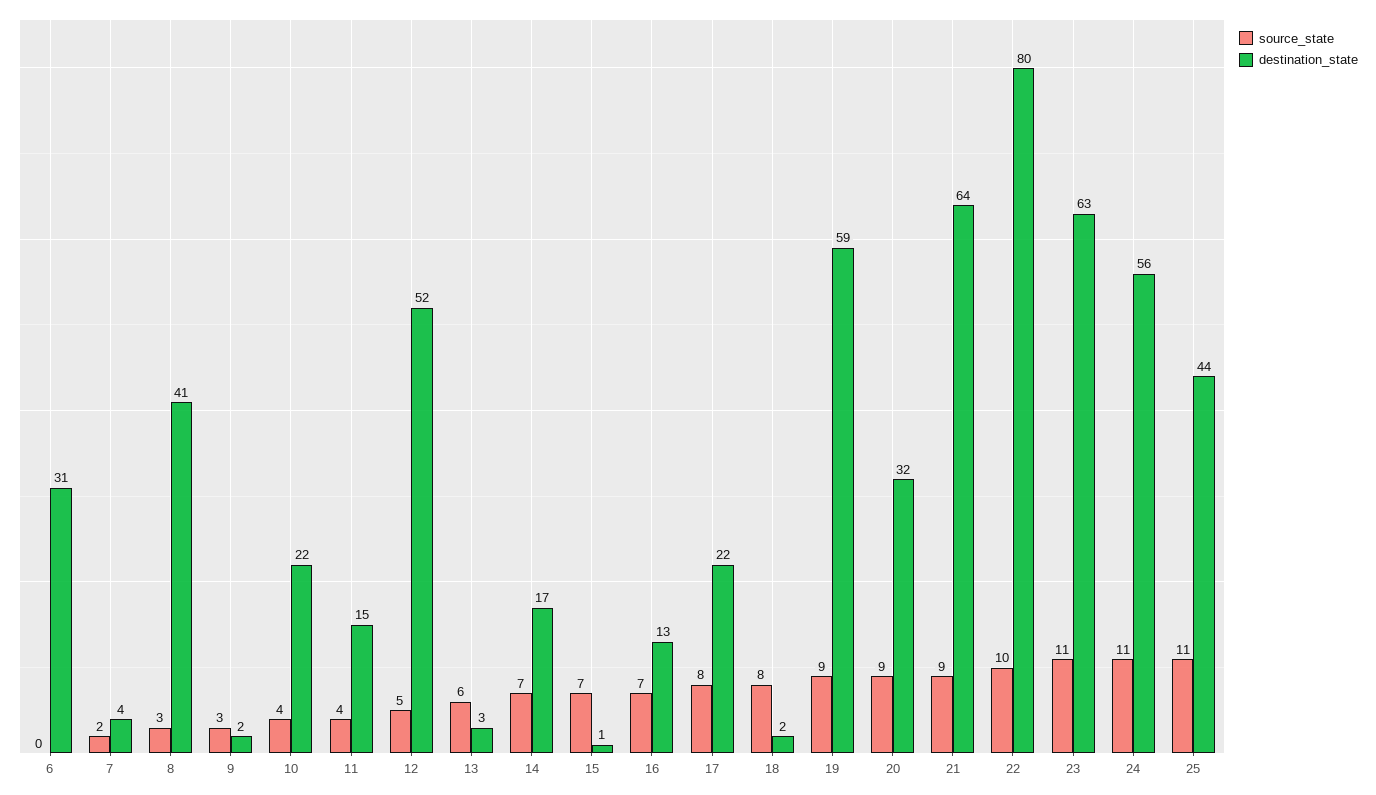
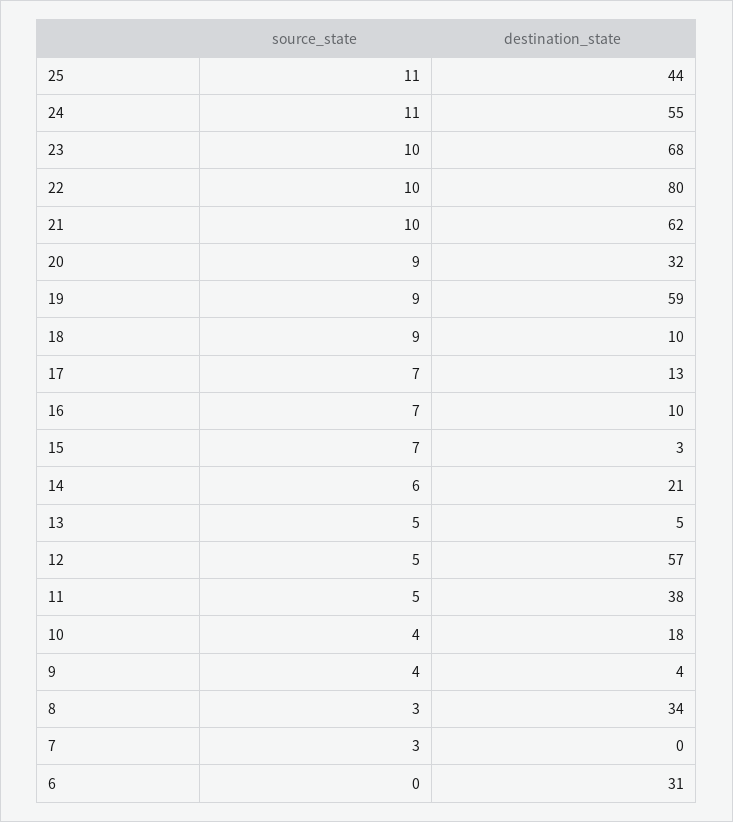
source_state, 7: 2 -> 3
destination_state, 7: 4 -> 0
destination_state, 8: 41 -> 34
source_state, 9: 3 -> 4
destination_state, 9: 2 -> 4
destination_state, 10: 22 -> 18
source_state, 11: 4 -> 5
destination_state, 11: 15 -> 38
destination_state, 12: 52 -> 57
source_state, 13: 6 -> 5
destination_state, 13: 3 -> 5
source_state, 14: 7 -> 6
destination_state, 14: 17 -> 21
destination_state, 15: 1 -> 3
destination_state, 16: 13 -> 10
source_state, 17: 8 -> 7
destination_state, 17: 22 -> 13
source_state, 18: 8 -> 9
destination_state, 18: 2 -> 10
source_state, 21: 9 -> 10
destination_state, 21: 64 -> 62
source_state, 23: 11 -> 10
destination_state, 23: 63 -> 68
destination_state, 24: 56 -> 55

